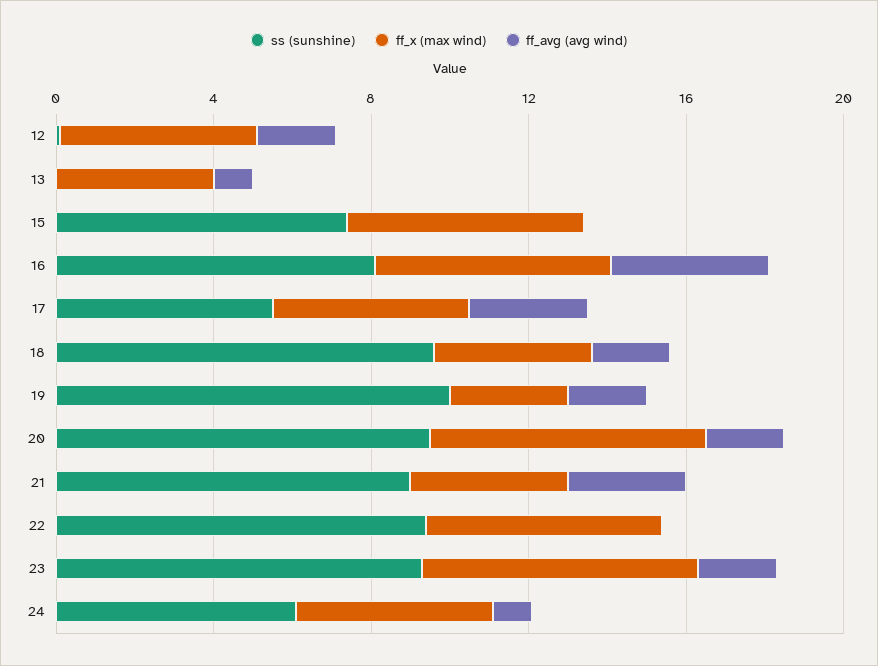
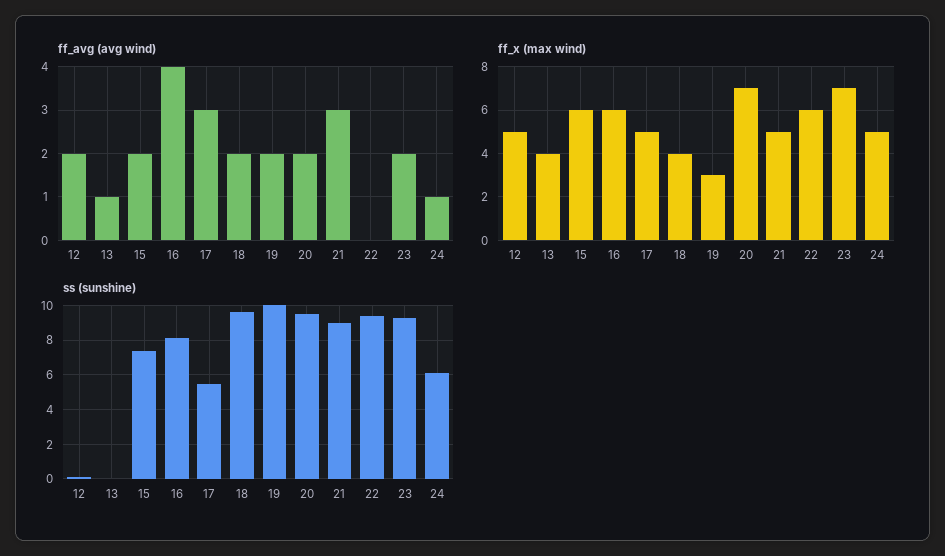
ff_avg (avg wind), 15: 0 -> 2
ff_x (max wind), 21: 4 -> 5

